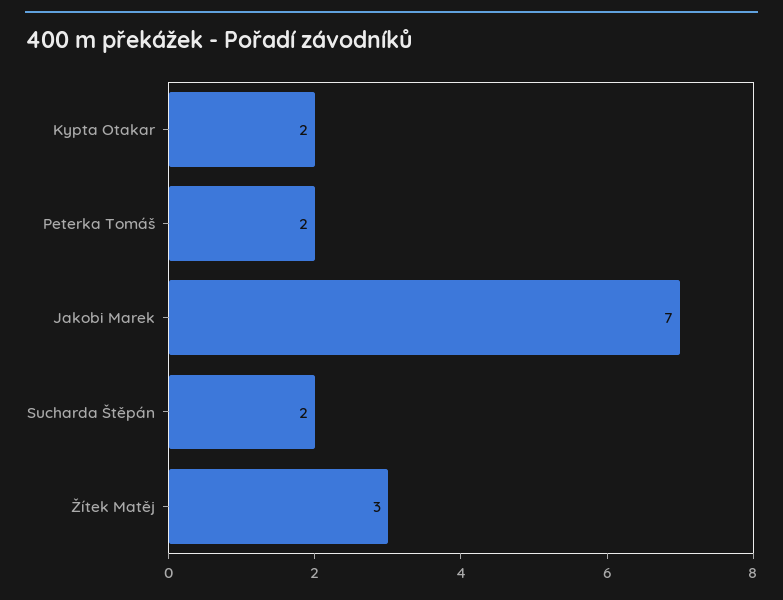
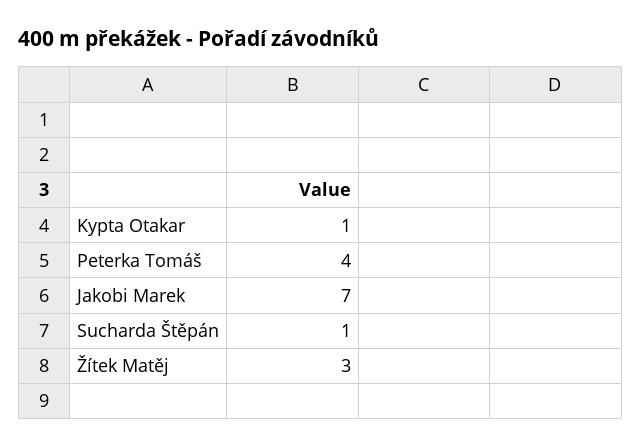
Kypta Otakar: 2 -> 1
Peterka Tomáš: 2 -> 4
Sucharda Štěpán: 2 -> 1

